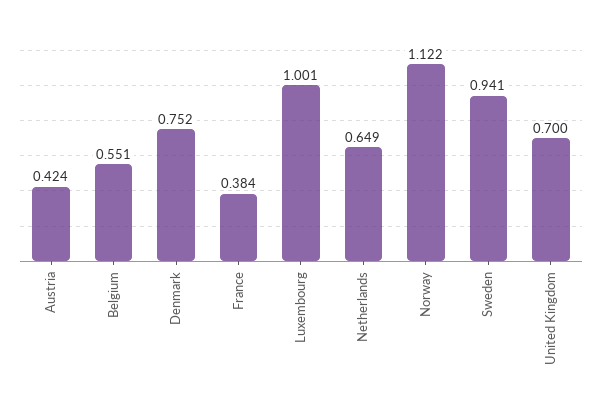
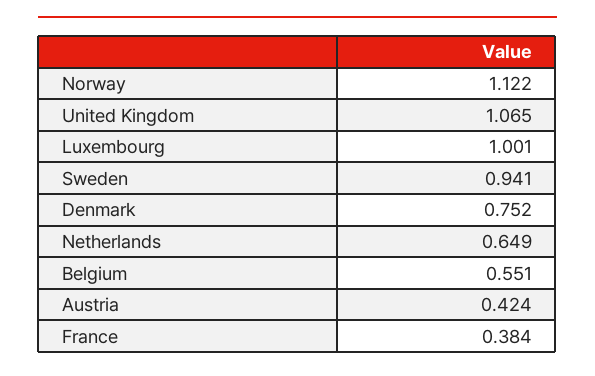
United Kingdom: 0.7 -> 1.065

